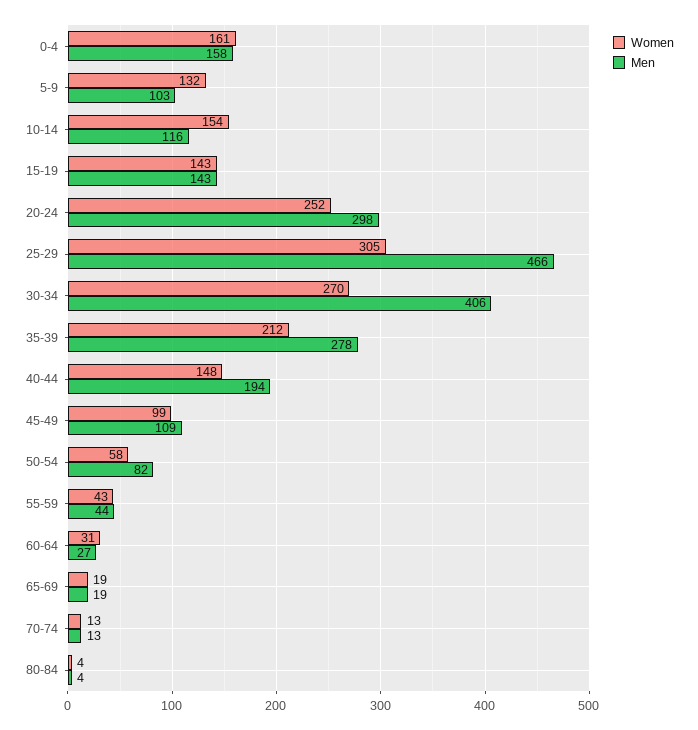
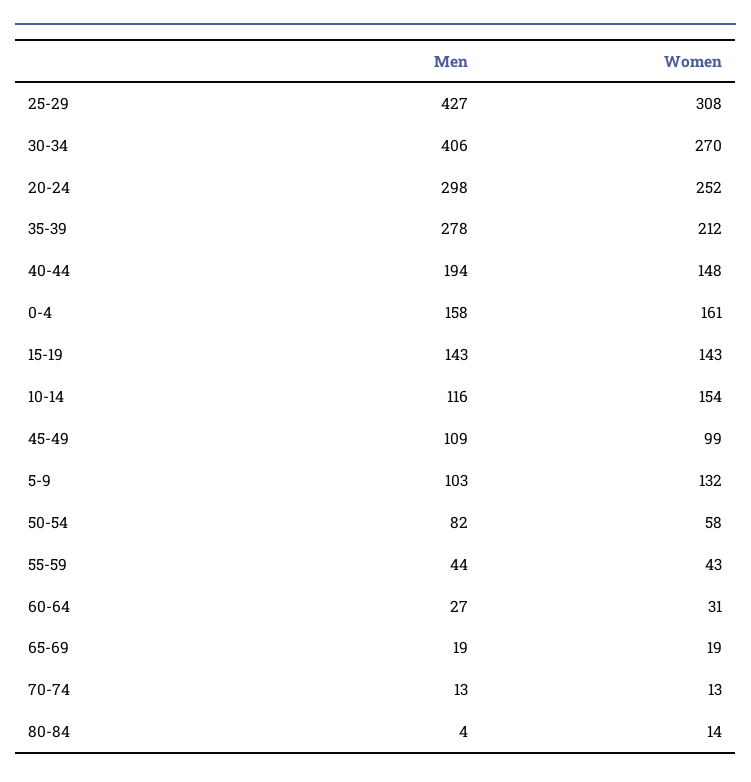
Women, 25-29: 305 -> 308
Men, 25-29: 466 -> 427
Women, 80-84: 4 -> 14

